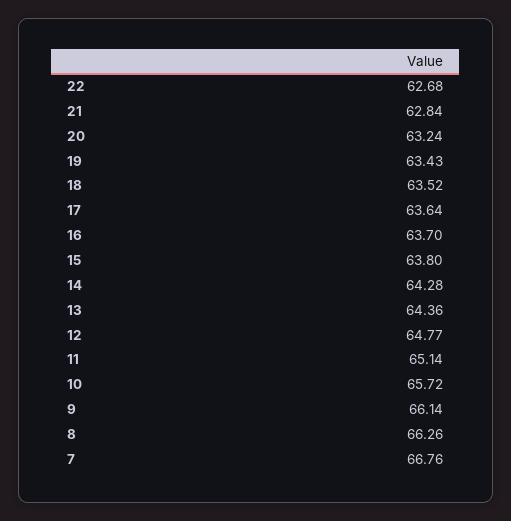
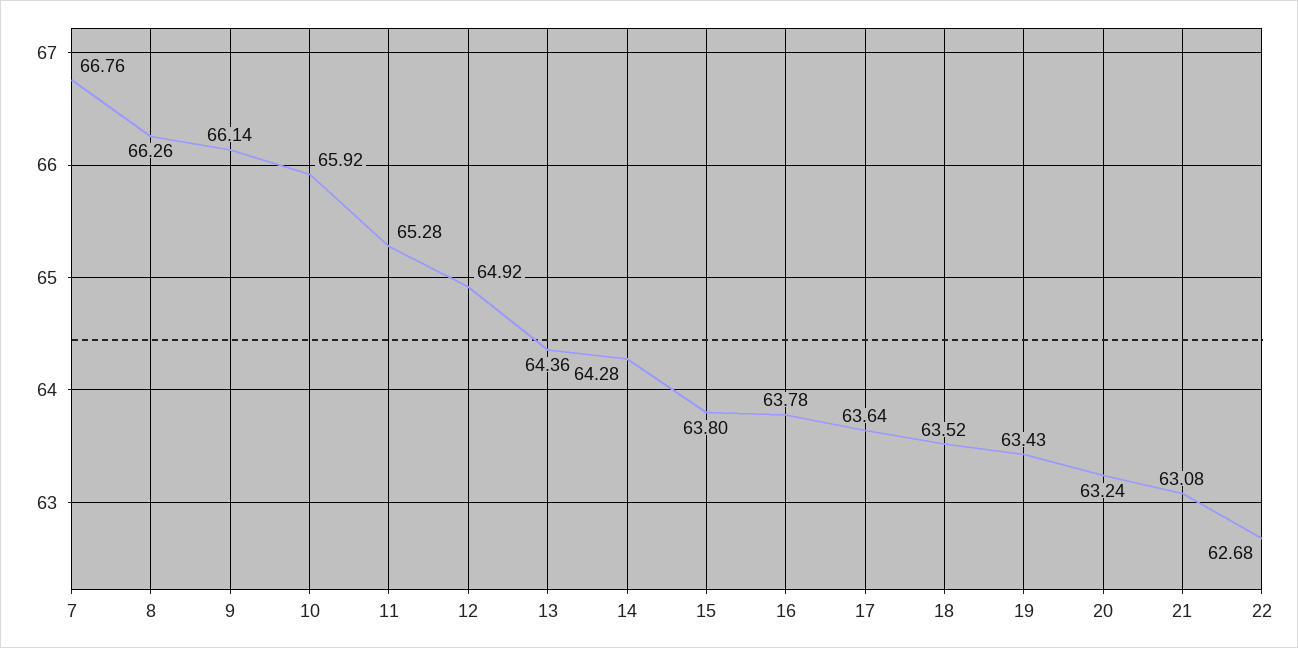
21: 62.84 -> 63.08
16: 63.7 -> 63.78
12: 64.77 -> 64.92
11: 65.14 -> 65.28
10: 65.72 -> 65.92

